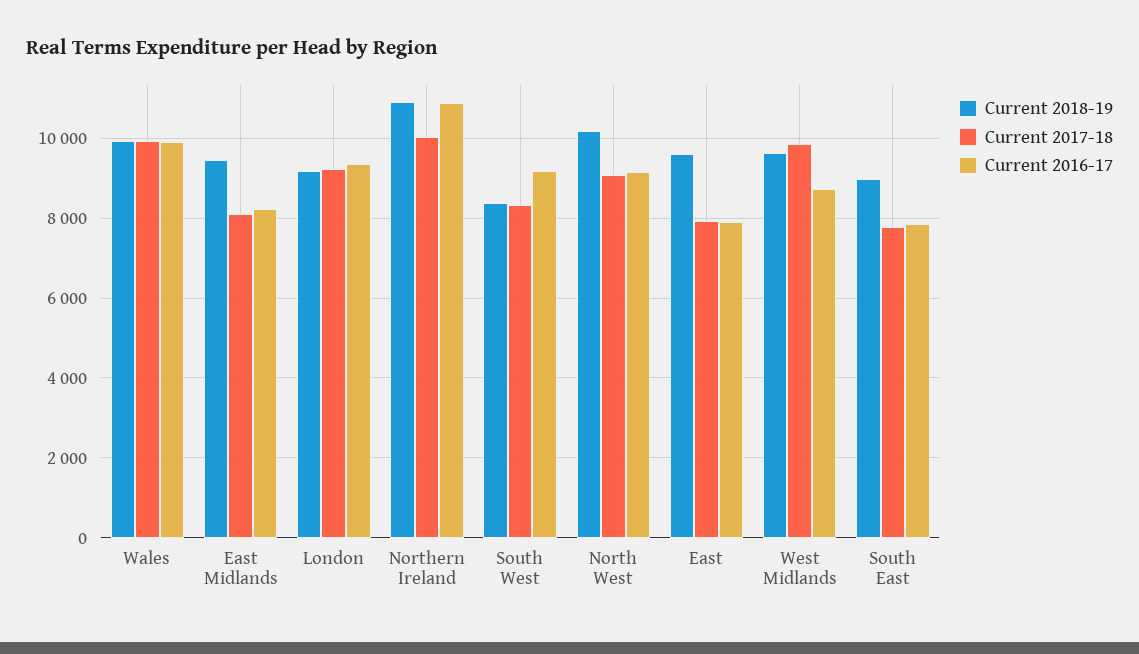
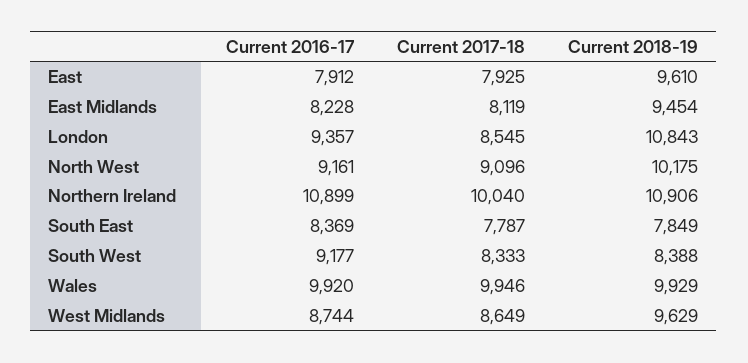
Current 2018-19, London: 9200 -> 10843
Current 2017-18, London: 9200 -> 8545
Current 2017-18, West Midlands: 9800 -> 8649
Current 2018-19, South East: 9000 -> 7849
Current 2016-17, South East: 7800 -> 8369

